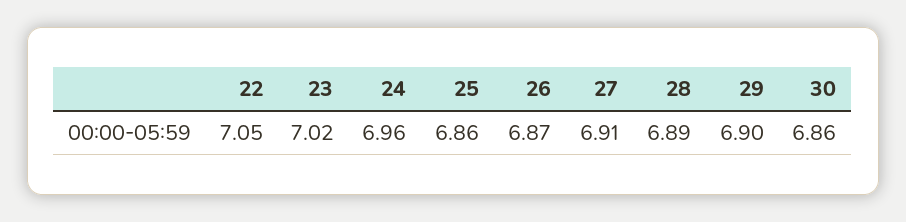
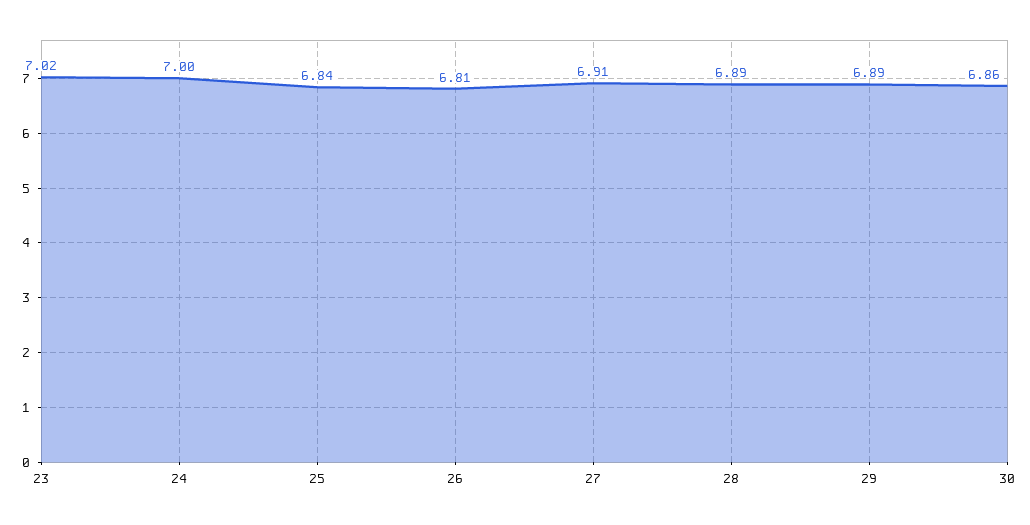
22: 7.05 -> none
24: 6.96 -> 7
25: 6.86 -> 6.84
26: 6.87 -> 6.81
29: 6.9 -> 6.89

